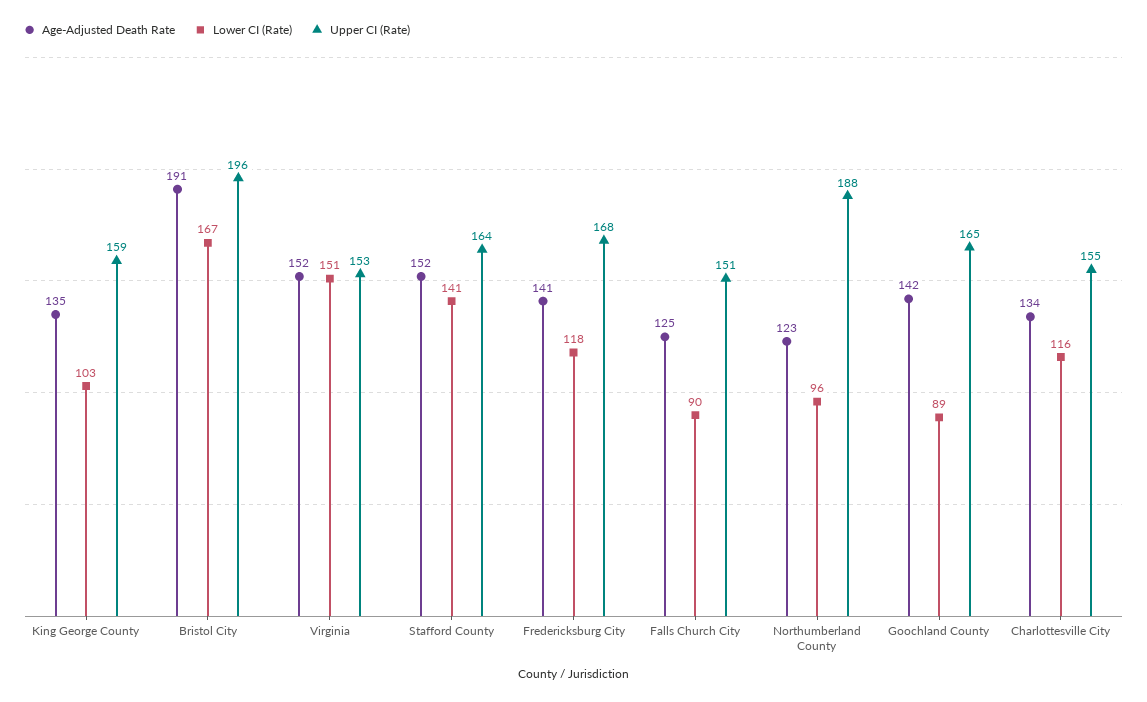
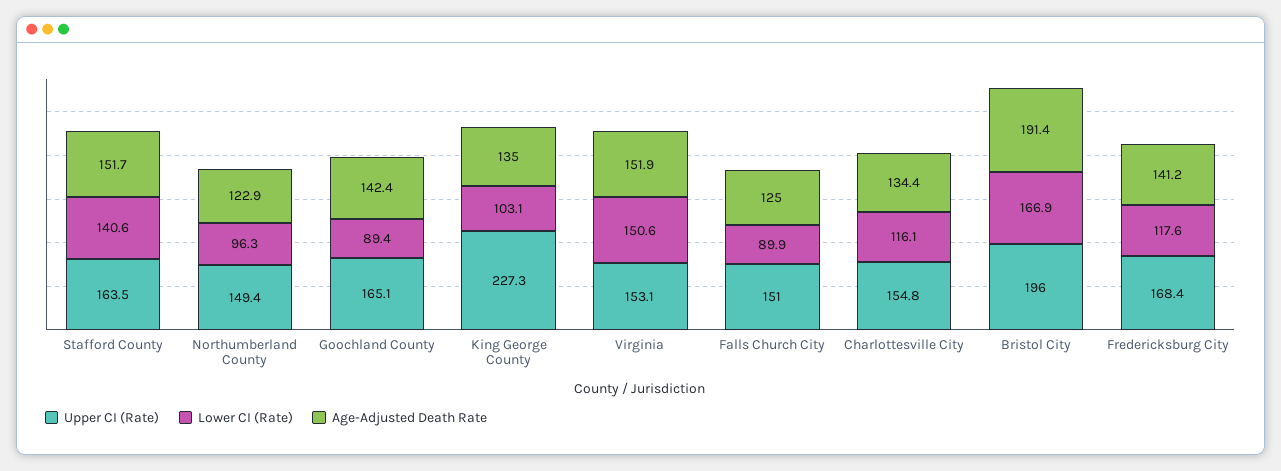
Upper CI (Rate), King George County: 159 -> 227.3
Upper CI (Rate), Northumberland County: 188 -> 149.4

